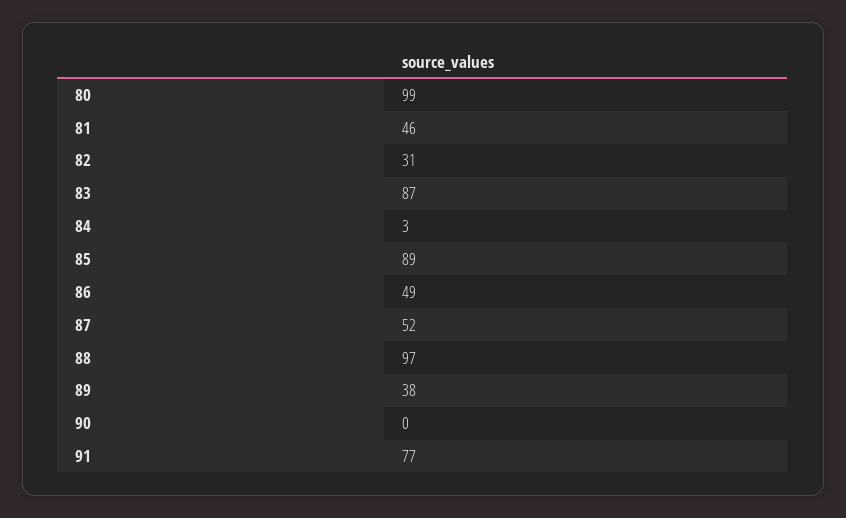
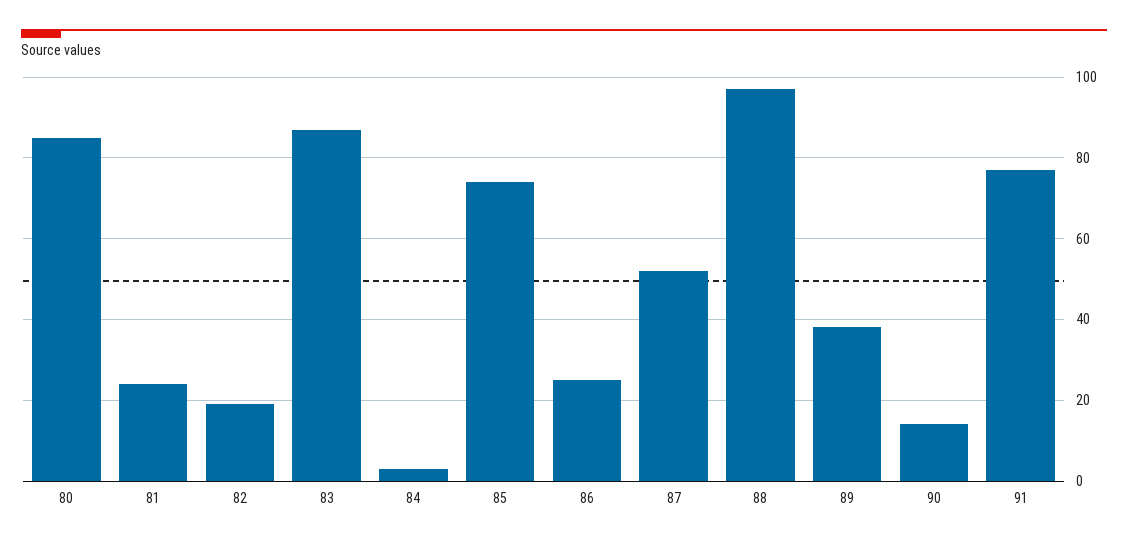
80: 99 -> 85
81: 46 -> 25
82: 31 -> 20
85: 89 -> 75
86: 49 -> 25
90: 0 -> 15

